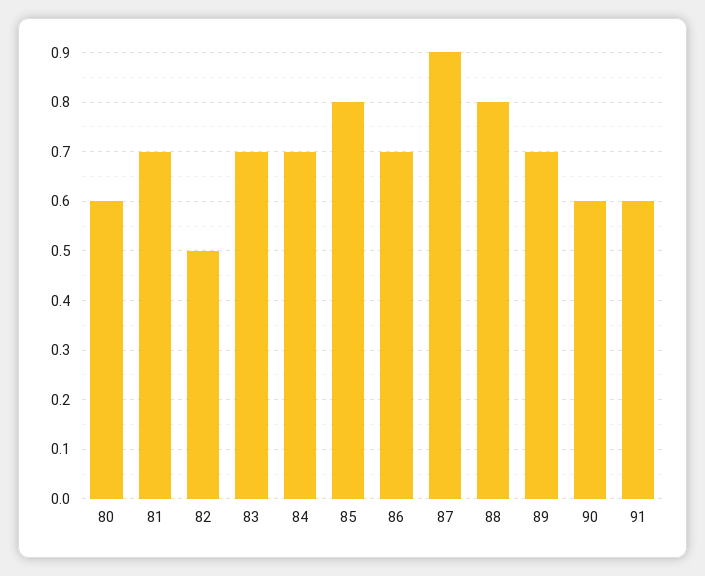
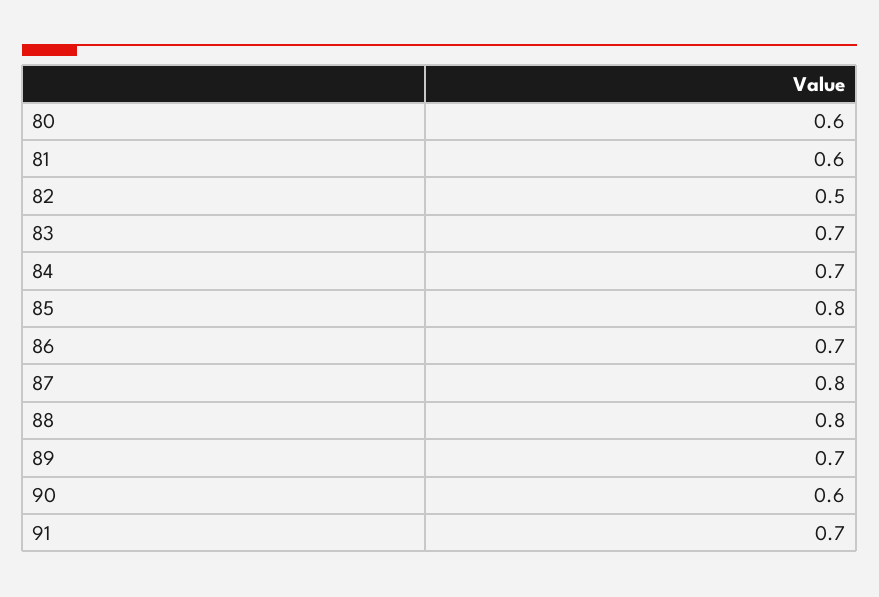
81: 0.7 -> 0.6
87: 0.9 -> 0.8
91: 0.6 -> 0.7

